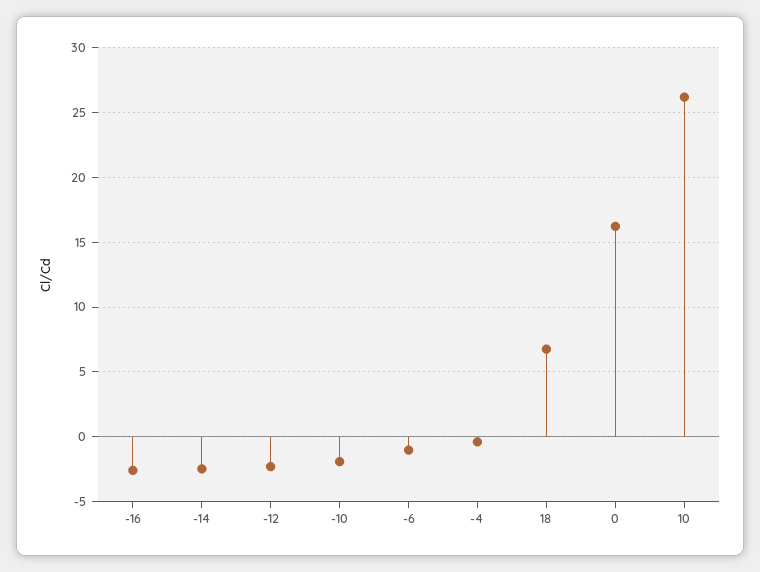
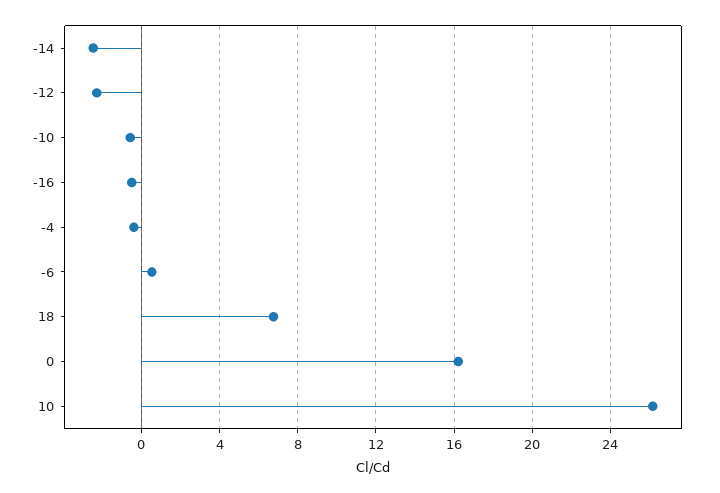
-16: -2.5 -> -0.5
-10: -2 -> -0.5
-6: -1 -> 0.5

